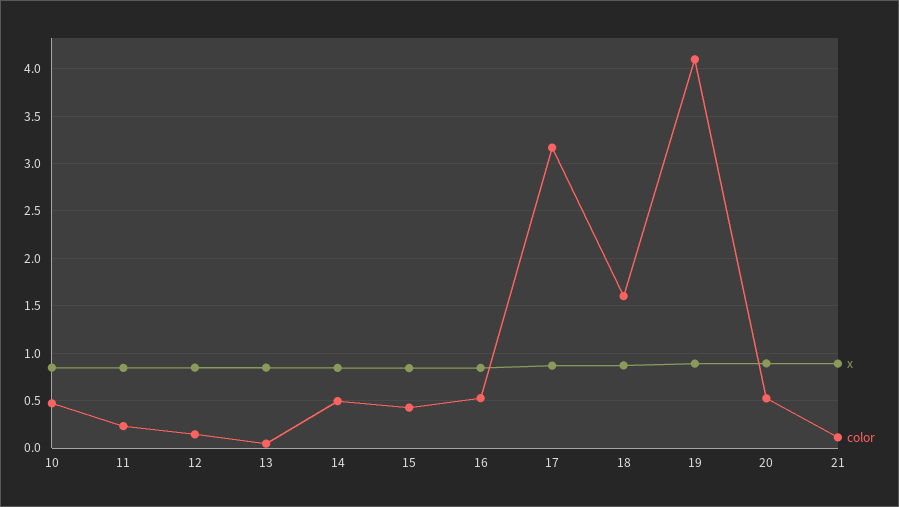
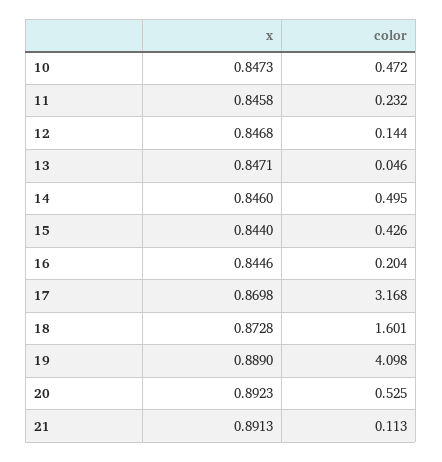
color, 16: 0.5 -> 0.204

